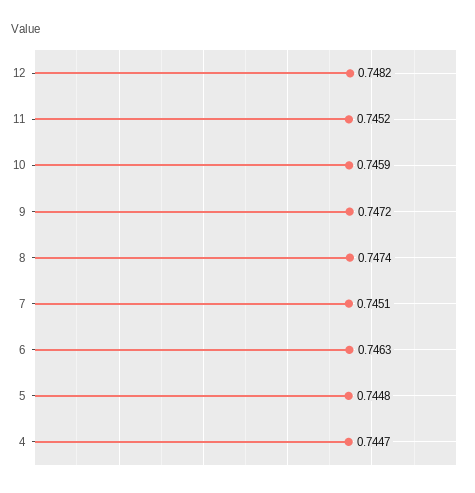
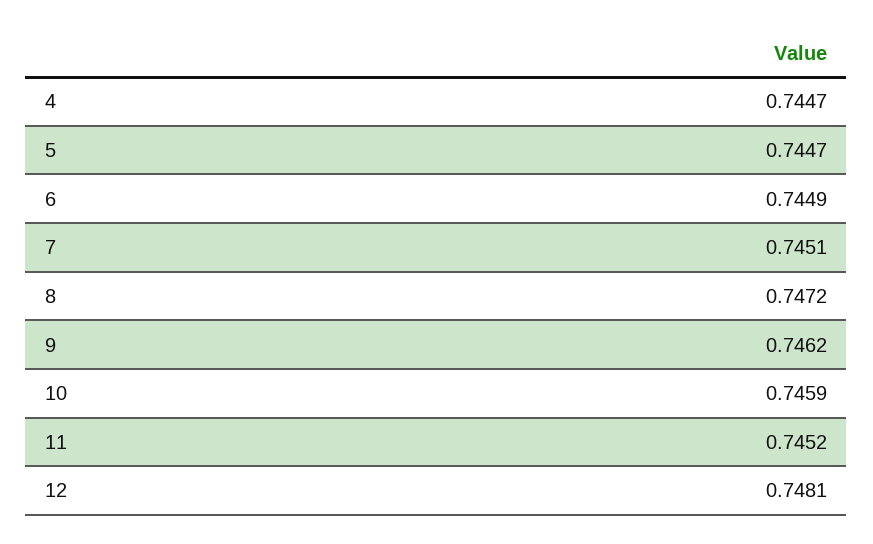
12: 0.7482 -> 0.7481
9: 0.7472 -> 0.7462
8: 0.7474 -> 0.7472
6: 0.7463 -> 0.7449
5: 0.7448 -> 0.7447

